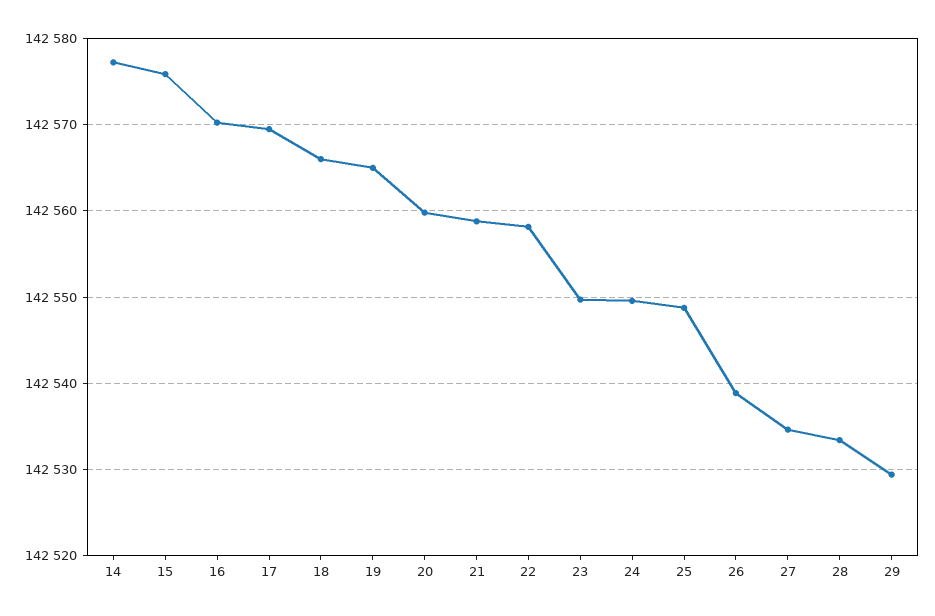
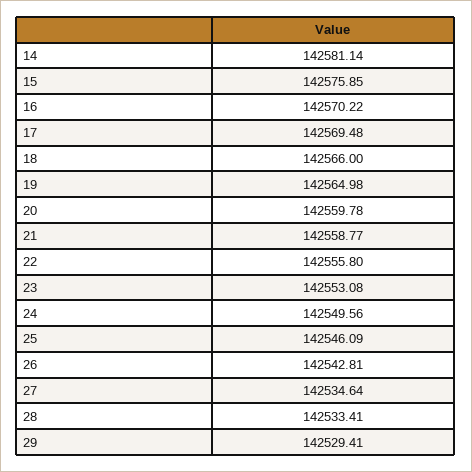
14: 142577 -> 142581.14
22: 142558 -> 142555.8
23: 142550 -> 142553.08
25: 142549 -> 142546.09
26: 142539 -> 142542.81

